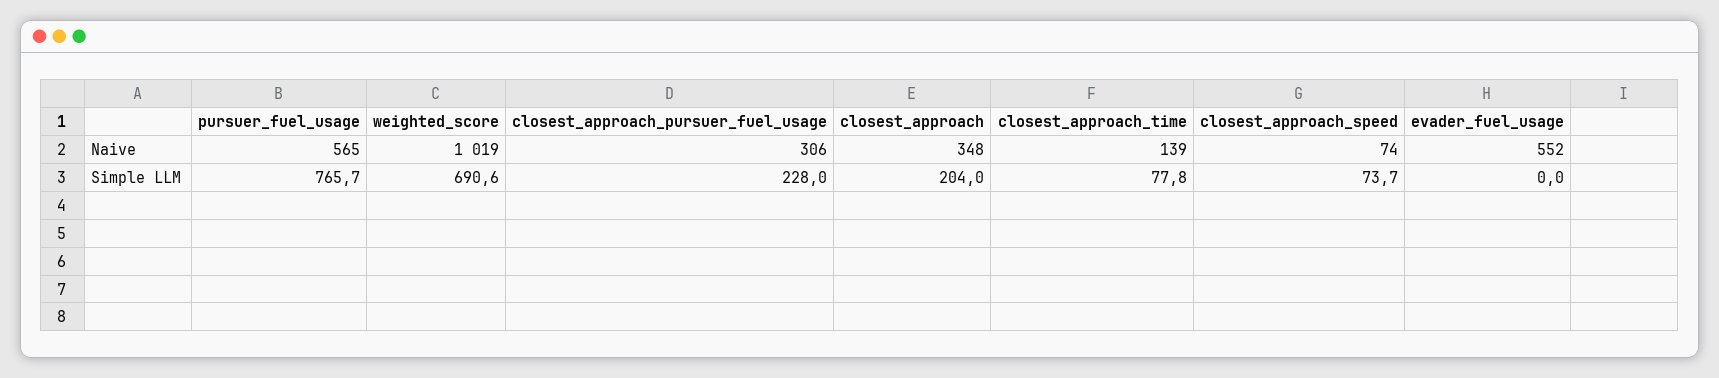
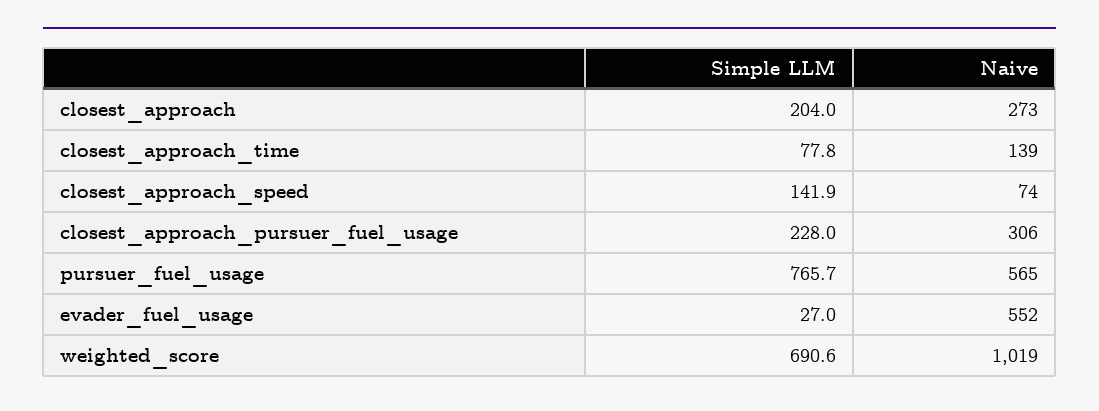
closest_approach, Naive: 348 -> 273
closest_approach_speed, Simple LLM: 73.7 -> 141.9
evader_fuel_usage, Simple LLM: 0 -> 27

